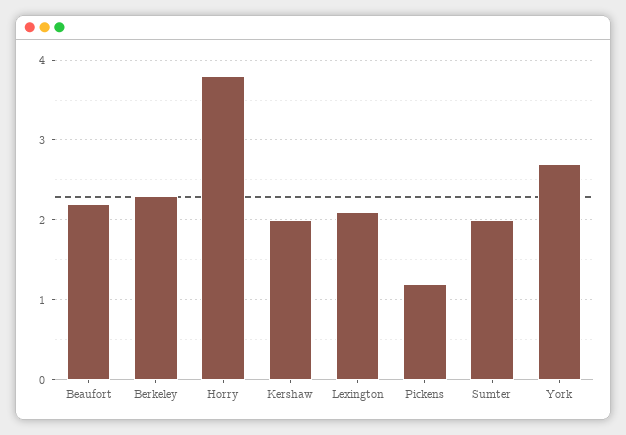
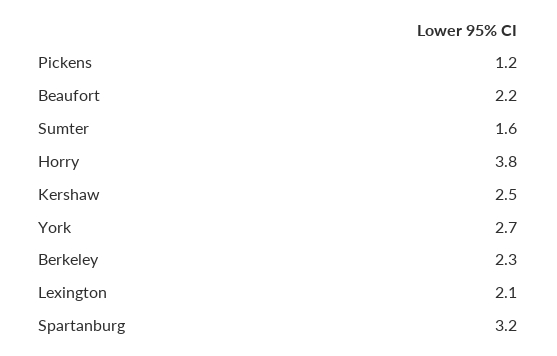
Kershaw: 2 -> 2.5
Sumter: 2 -> 1.6
Spartanburg: none -> 3.2

